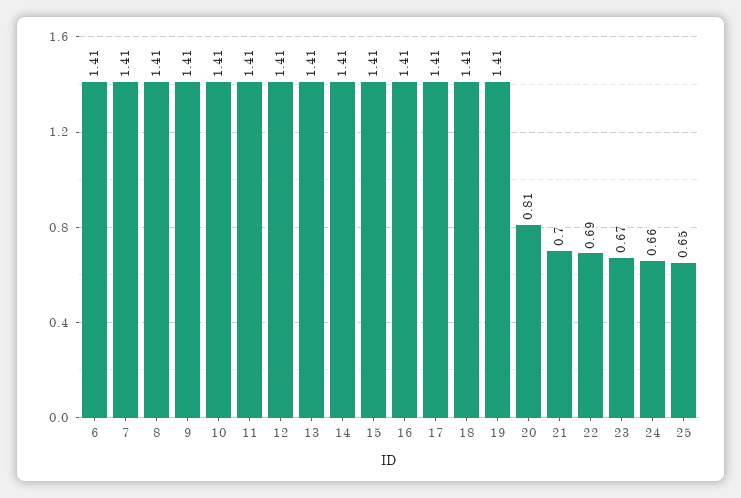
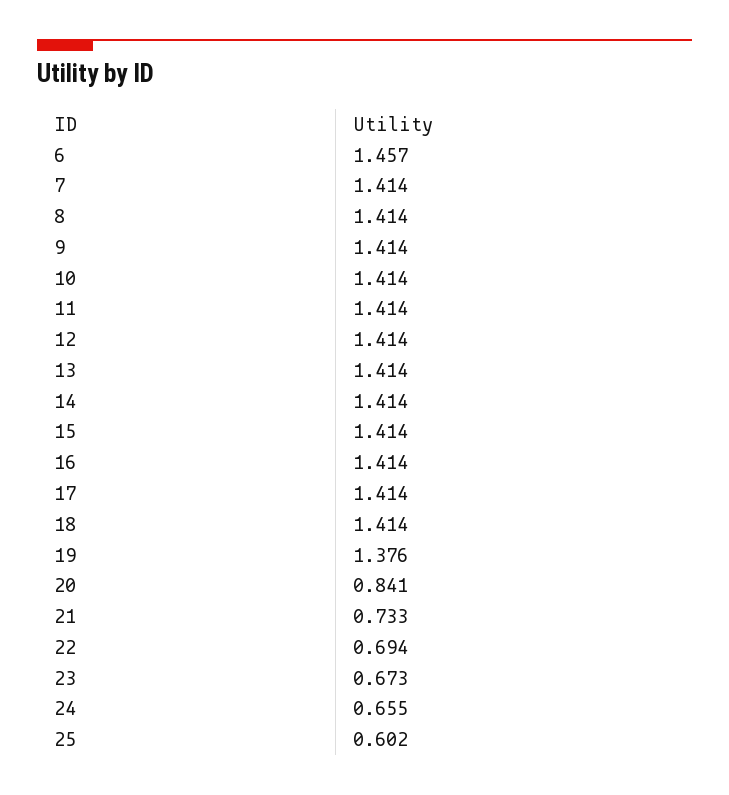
6: 1.41 -> 1.457
19: 1.41 -> 1.376
20: 0.81 -> 0.841
21: 0.7 -> 0.733
25: 0.65 -> 0.602

